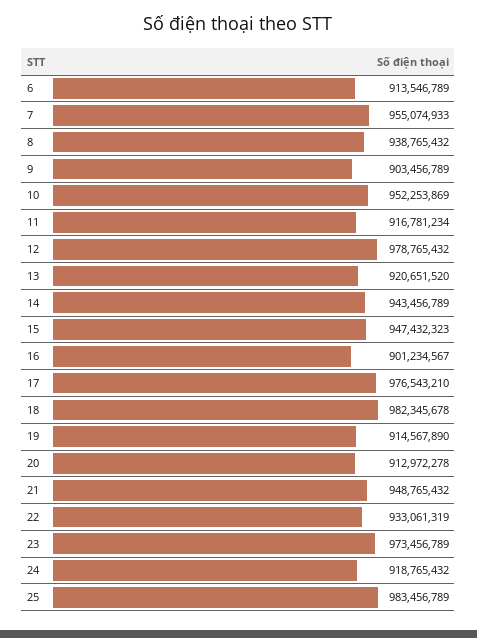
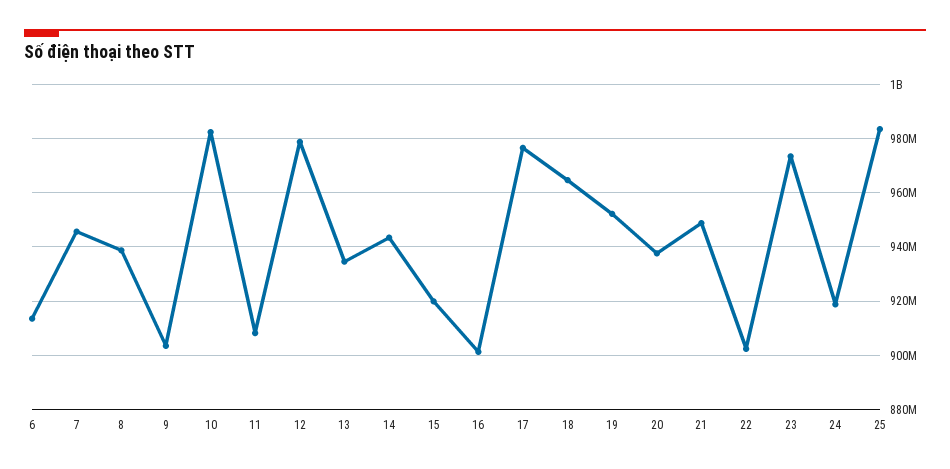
7: 955074933 -> 945000000
10: 952253869 -> 982500000
11: 916781234 -> 907500000
13: 920651520 -> 935000000
15: 947432323 -> 920000000
18: 982345678 -> 965000000
19: 914567890 -> 952500000
20: 912972278 -> 937500000
22: 933061319 -> 902500000

